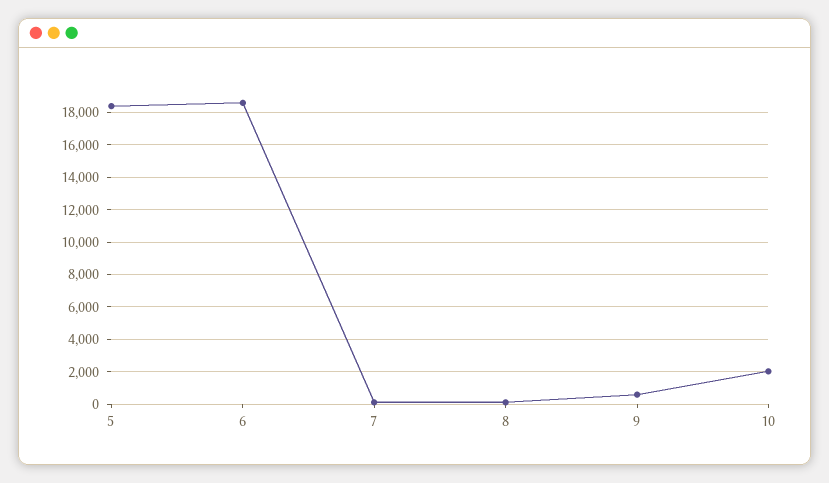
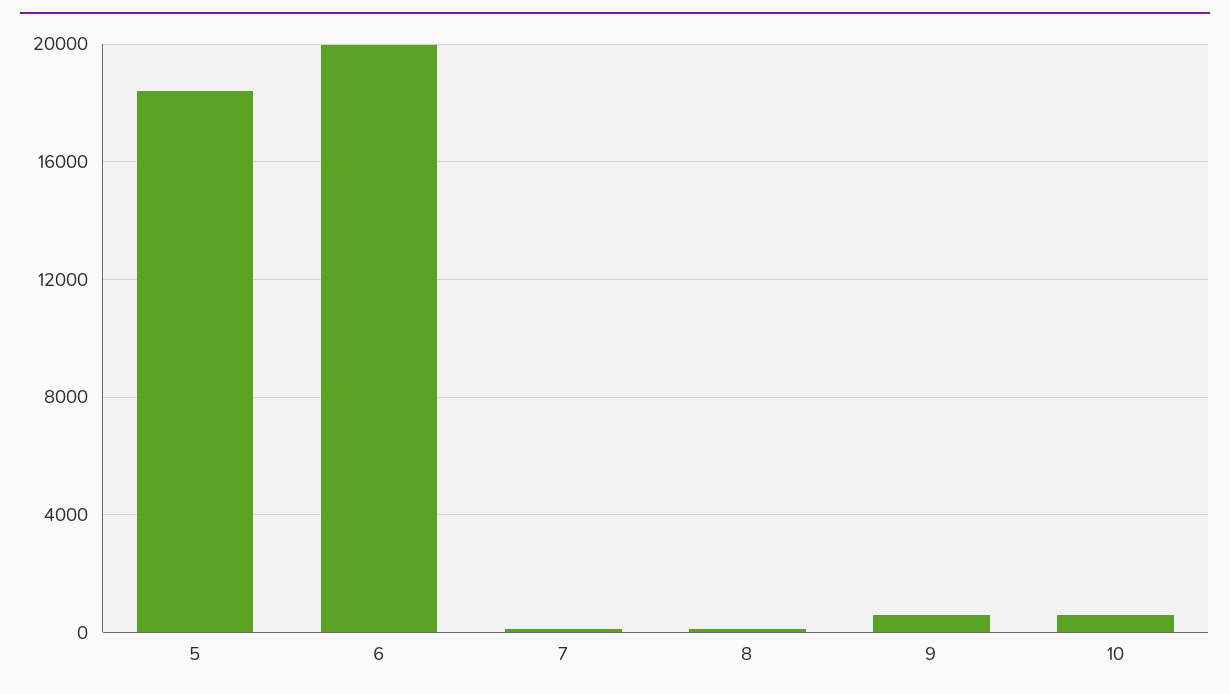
6: 18500 -> 20000
10: 2000 -> 500

